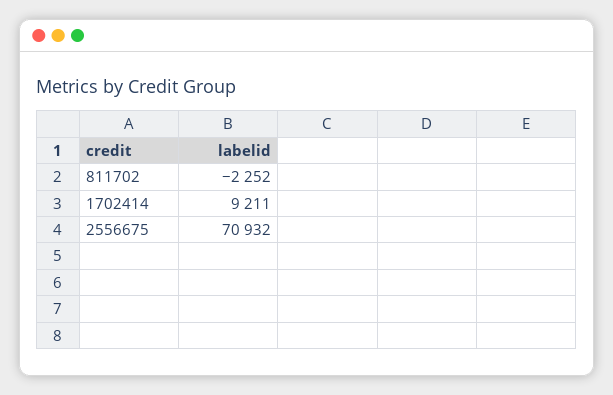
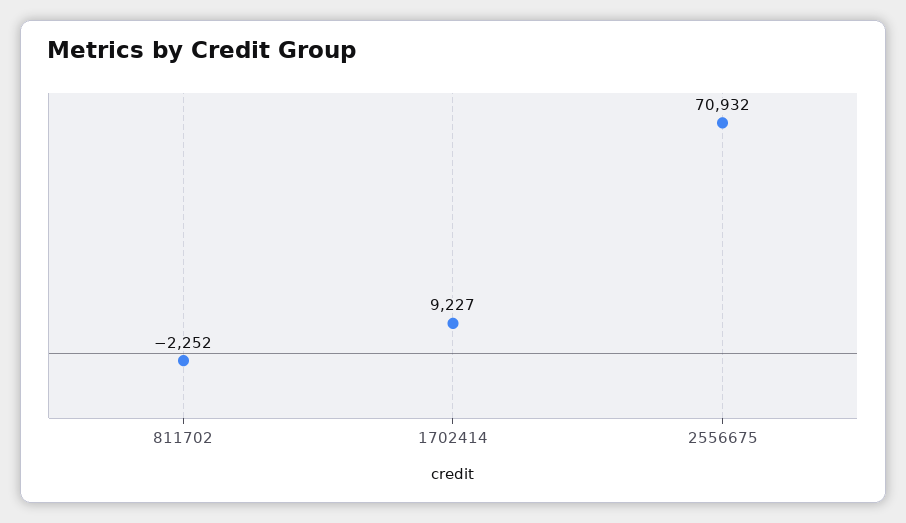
1702414: 9211 -> 9227

